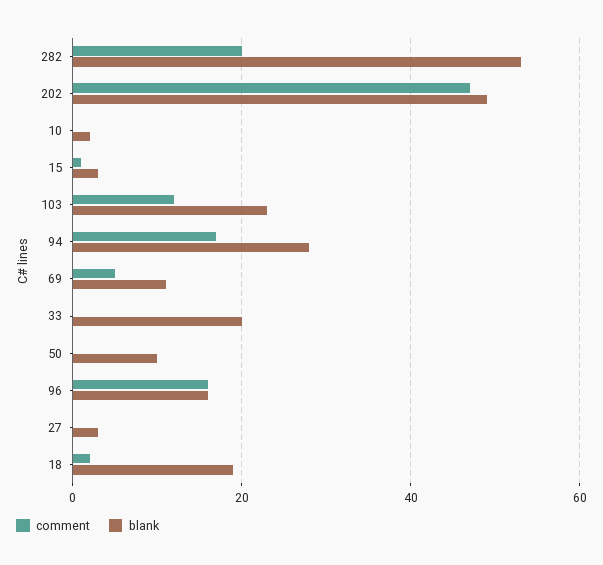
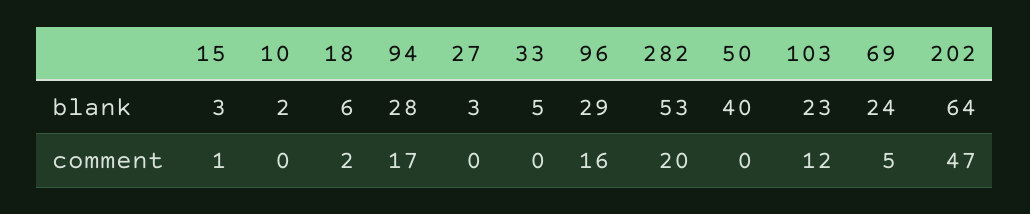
blank, 202: 50 -> 64
blank, 69: 10 -> 24
blank, 33: 20 -> 5
blank, 50: 10 -> 40
blank, 96: 15 -> 29
blank, 18: 20 -> 6

